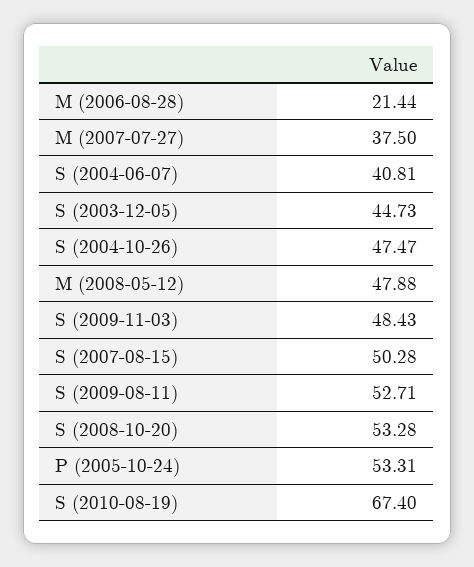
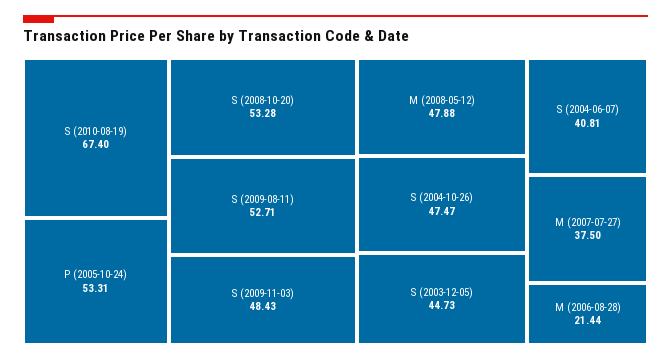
S (2007-08-15): 50.28 -> none

